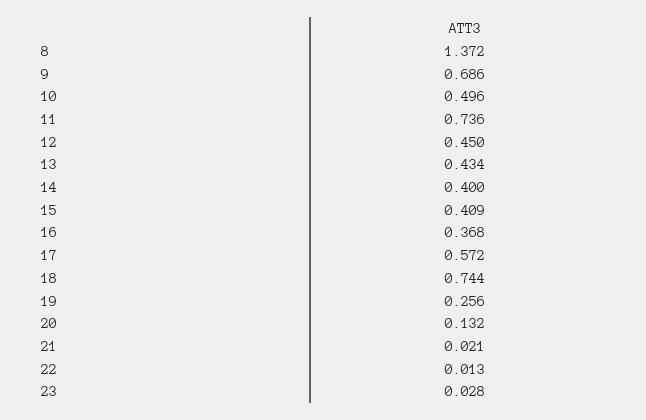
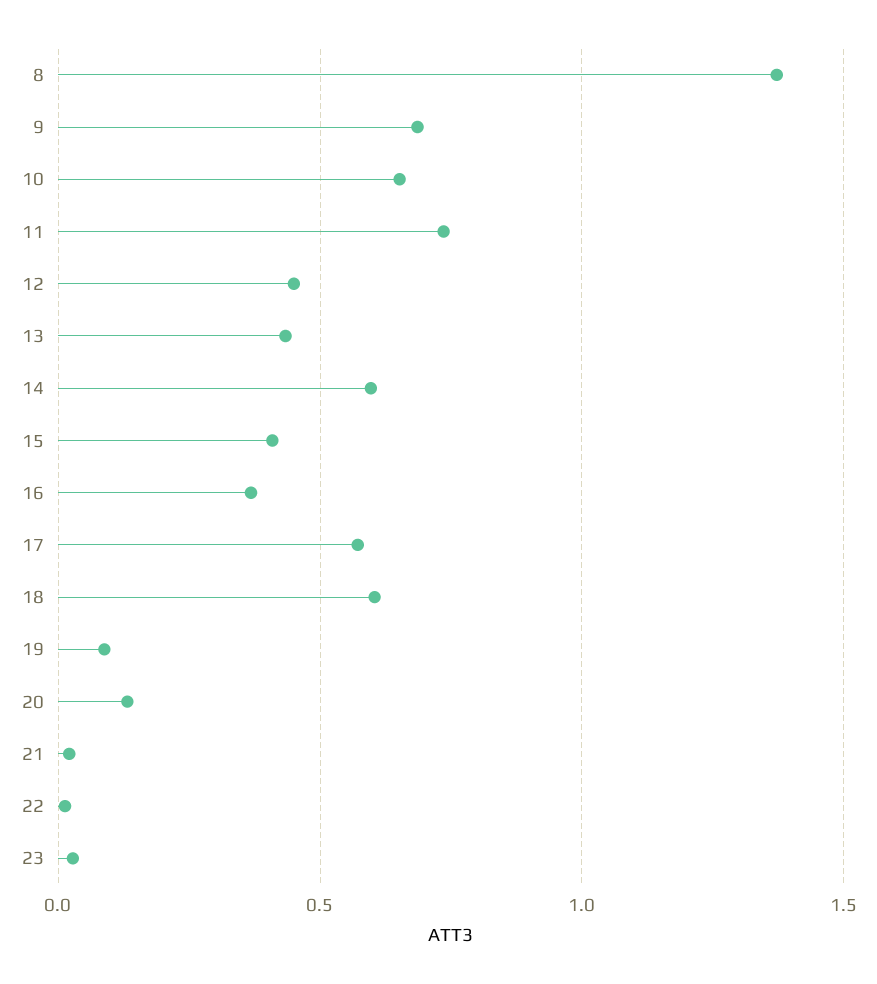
10: 0.496 -> 0.65
14: 0.4 -> 0.6
18: 0.744 -> 0.6
19: 0.256 -> 0.1

